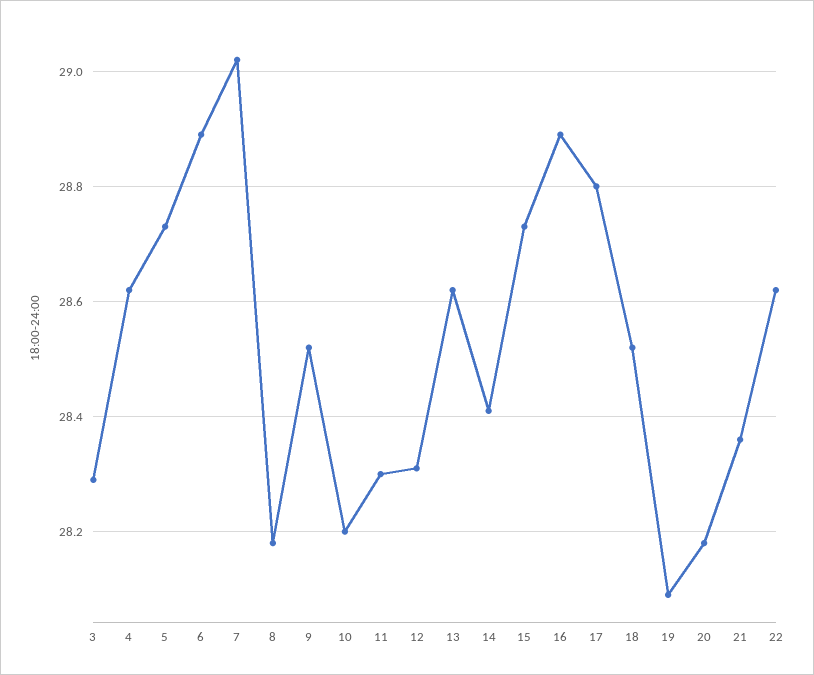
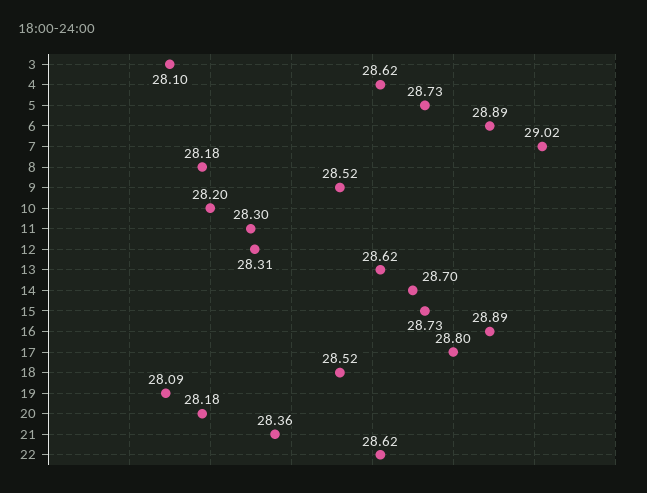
3: 28.3 -> 28.1
14: 28.4 -> 28.7

